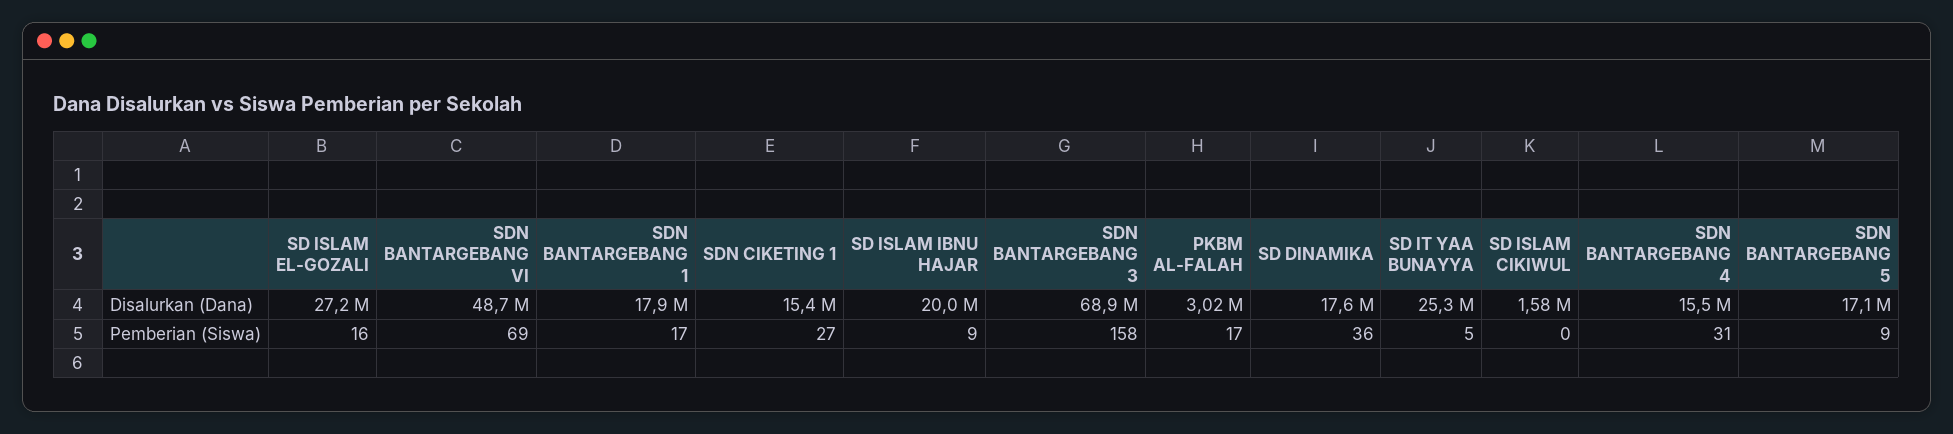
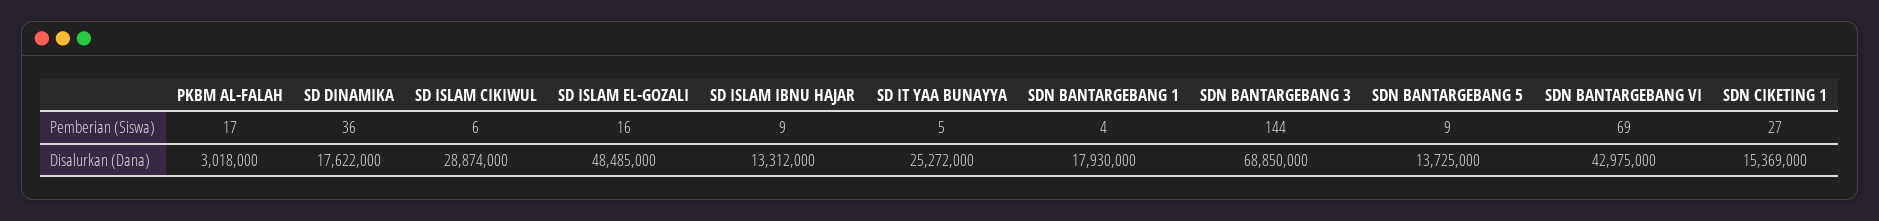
SD ISLAM EL-GOZALI, Disalurkan (Dana): 27200000 -> 48485000
SDN BANTARGEBANG VI, Disalurkan (Dana): 48700000 -> 42975000
SD ISLAM IBNU HAJAR, Disalurkan (Dana): 20000000 -> 13312000
SD ISLAM CIKIWUL, Disalurkan (Dana): 1580000 -> 28874000
SDN BANTARGEBANG 4, Disalurkan (Dana): 15500000 -> none
SDN BANTARGEBANG 5, Disalurkan (Dana): 17100000 -> 13725000
SDN BANTARGEBANG 1, Pemberian (Siswa): 17 -> 4
SDN BANTARGEBANG 3, Pemberian (Siswa): 158 -> 144
SD ISLAM CIKIWUL, Pemberian (Siswa): 0 -> 6
SDN BANTARGEBANG 4, Pemberian (Siswa): 31 -> none

